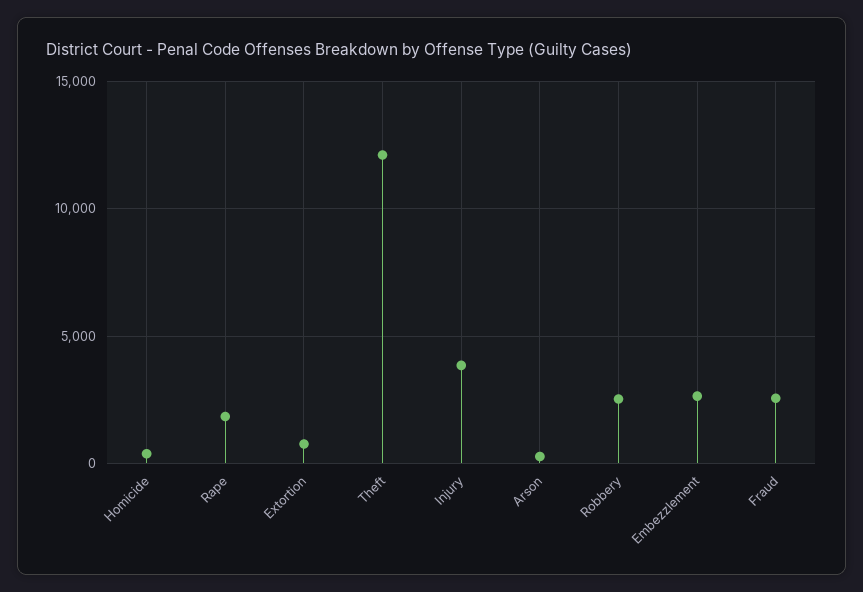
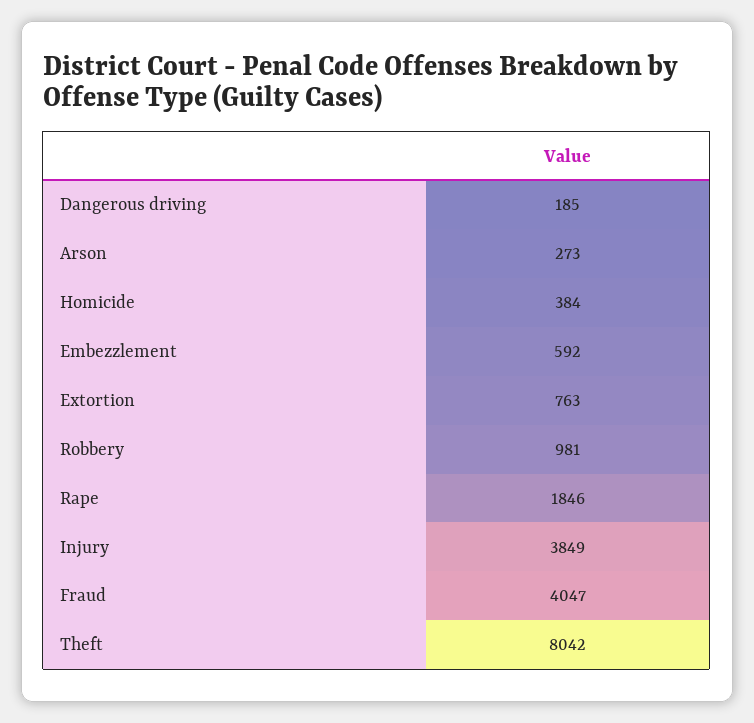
Theft: 12000 -> 8042
Robbery: 2500 -> 981
Embezzlement: 2500 -> 592
Fraud: 2500 -> 4047
Dangerous driving: none -> 185

